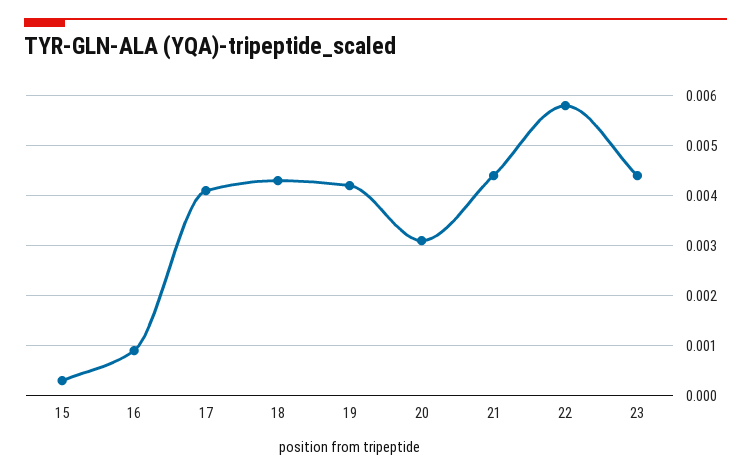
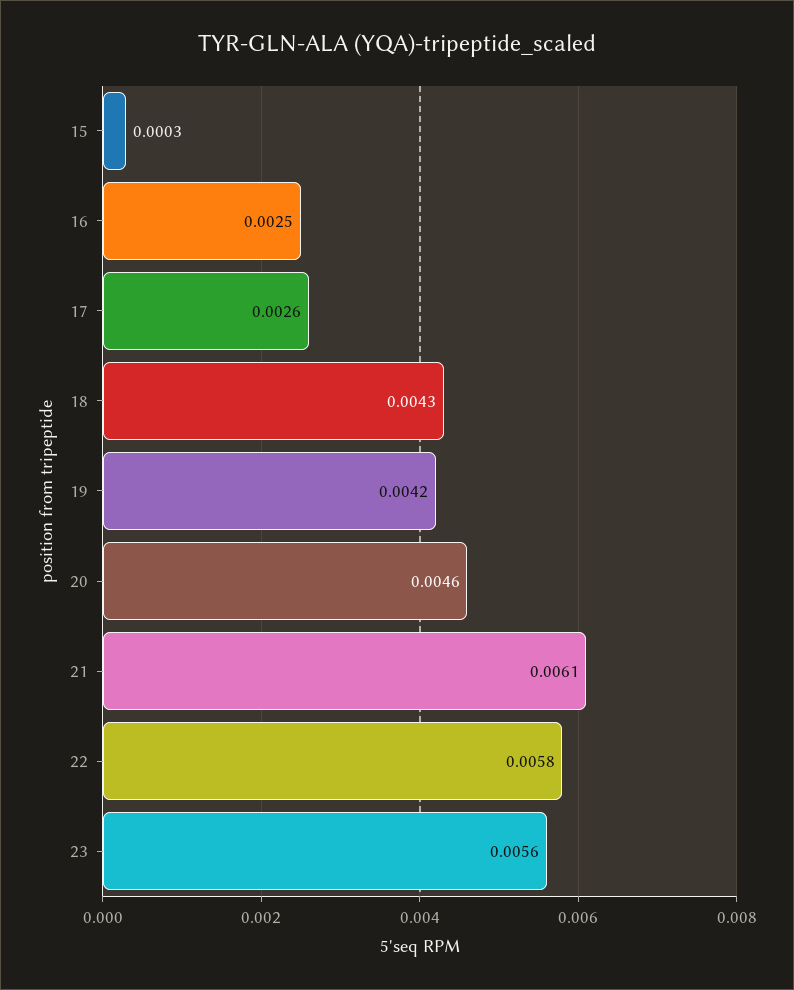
16: 0.001 -> 0.0025
17: 0.004 -> 0.0026
20: 0.003 -> 0.0046
21: 0.0045 -> 0.0061
23: 0.0045 -> 0.0056

